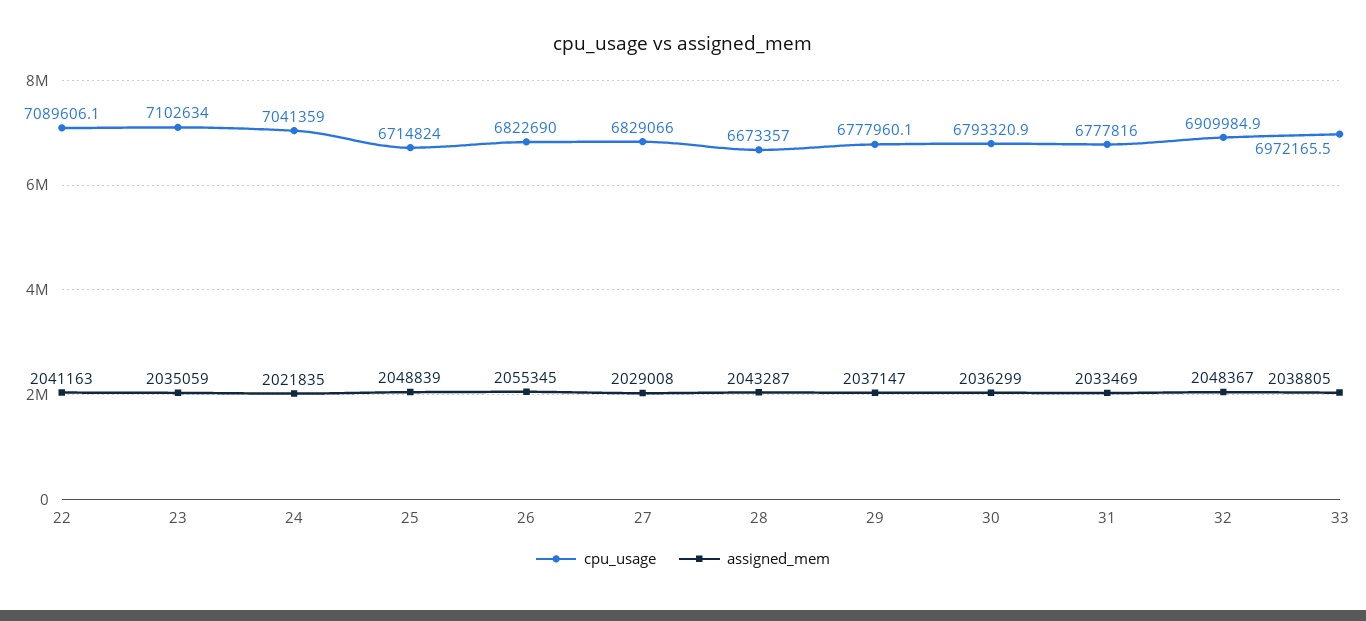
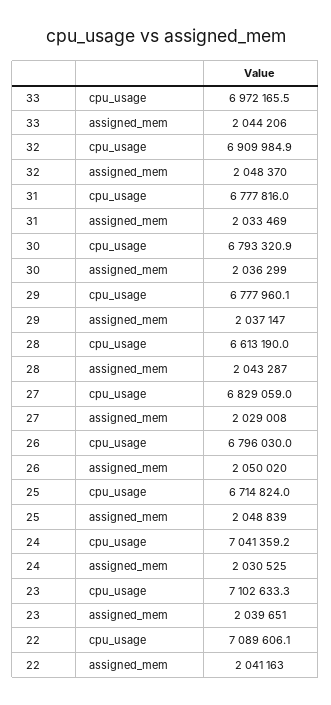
cpu_usage, 23: 7102634 -> 7102633.3
assigned_mem, 23: 2035059 -> 2039651
cpu_usage, 24: 7041359 -> 7041359.2
assigned_mem, 24: 2021835 -> 2030525
cpu_usage, 26: 6822690 -> 6796030
assigned_mem, 26: 2055345 -> 2050020
cpu_usage, 27: 6829066 -> 6829059
cpu_usage, 28: 6673357 -> 6613190
assigned_mem, 32: 2048367 -> 2048370
assigned_mem, 33: 2038805 -> 2044206

